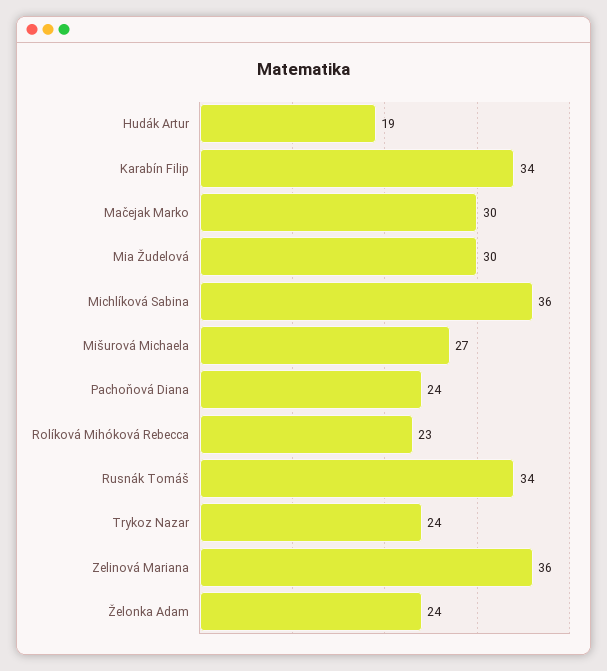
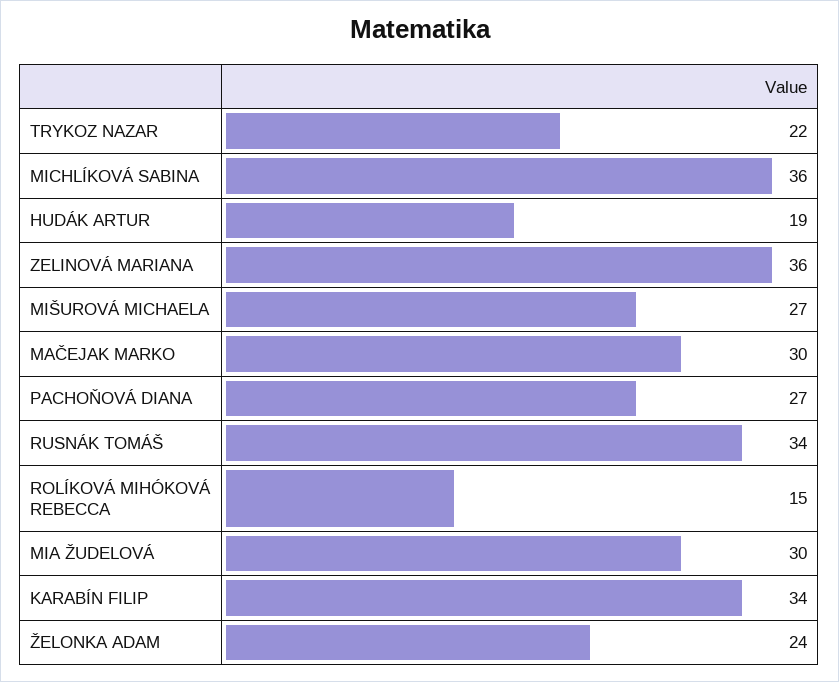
Pachoňová Diana: 24 -> 27
Rolíková Mihóková Rebecca: 23 -> 15
Trykoz Nazar: 24 -> 22

